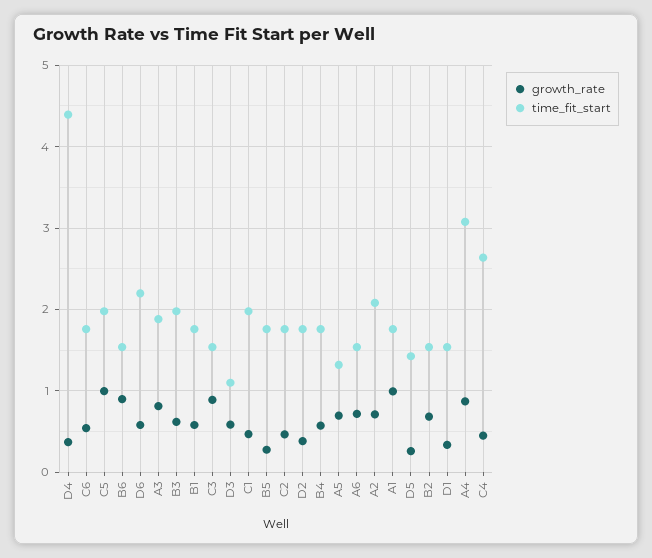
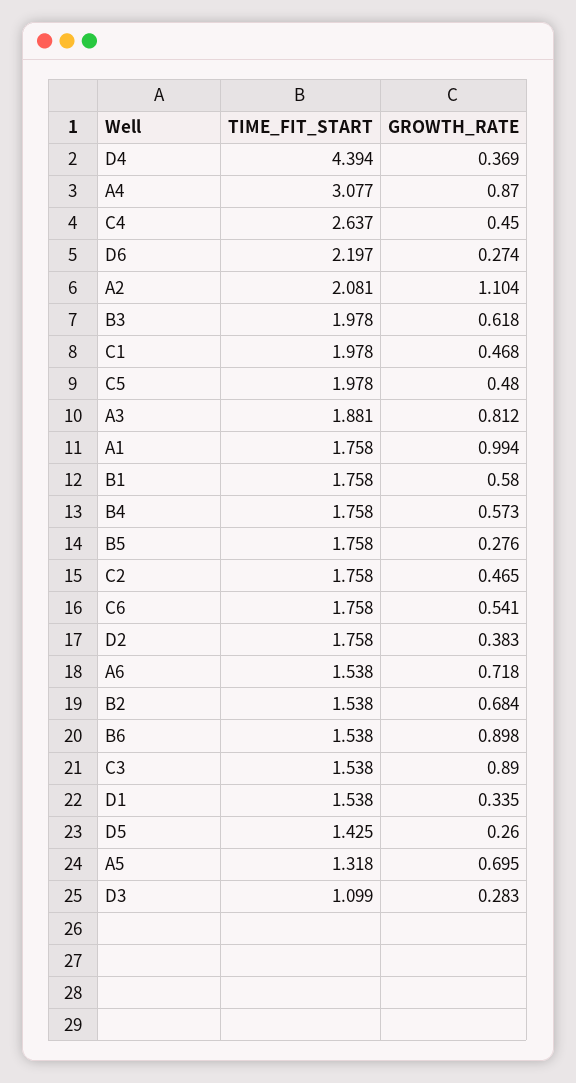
growth_rate, C5: 1 -> 0.48
growth_rate, D6: 0.6 -> 0.274
growth_rate, D3: 0.6 -> 0.283
growth_rate, A2: 0.7 -> 1.104

